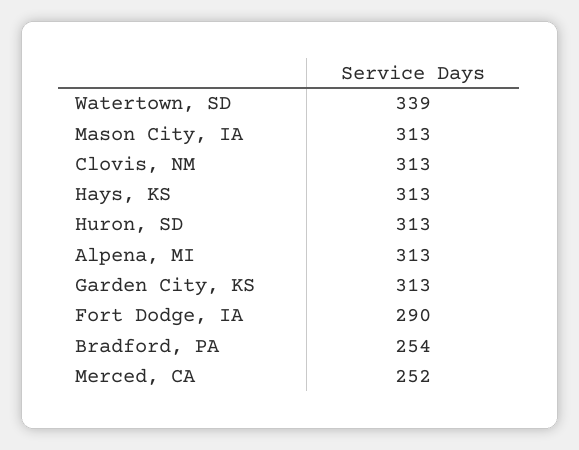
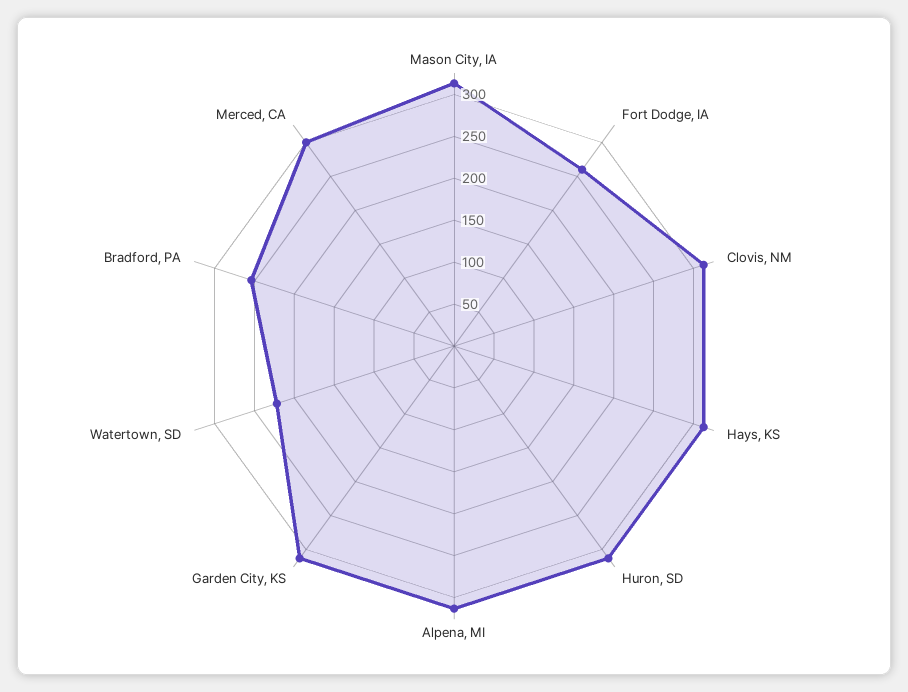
Watertown, SD: 339 -> 220
Fort Dodge, IA: 290 -> 260
Merced, CA: 252 -> 300

